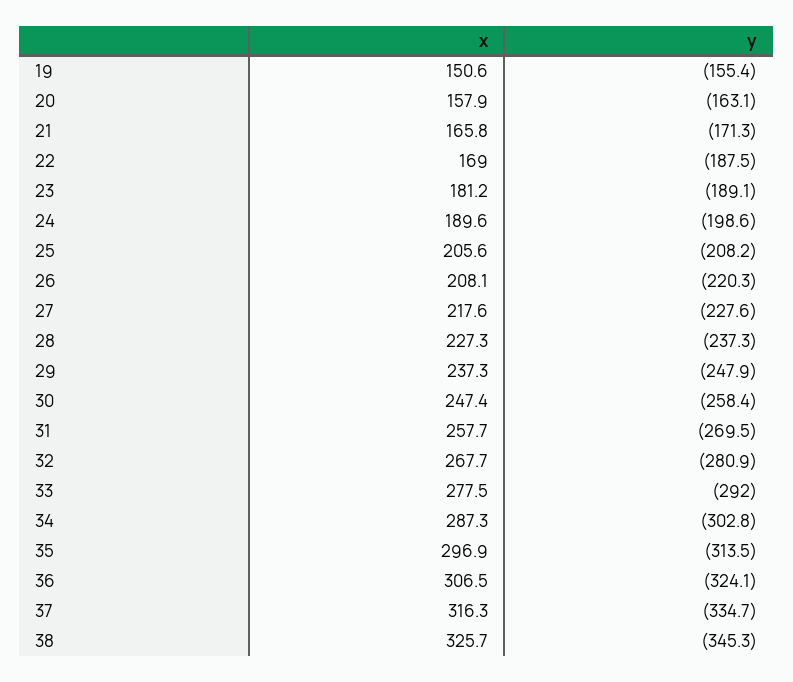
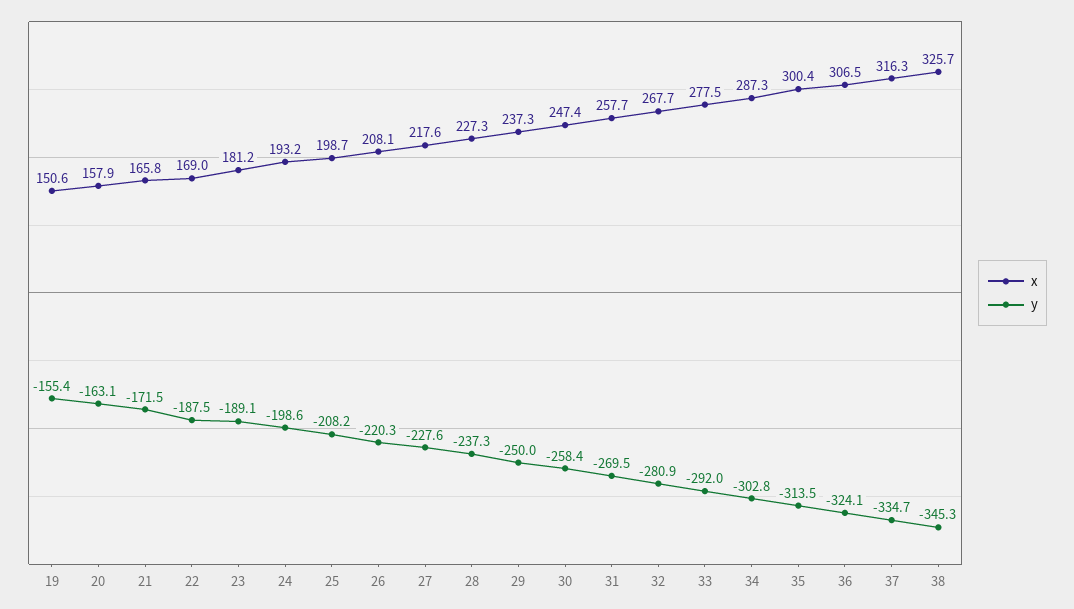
y, 21: -171.3 -> -171.5
x, 24: 189.6 -> 193.2
x, 25: 205.6 -> 198.7
y, 29: -247.9 -> -250
x, 35: 296.9 -> 300.4

